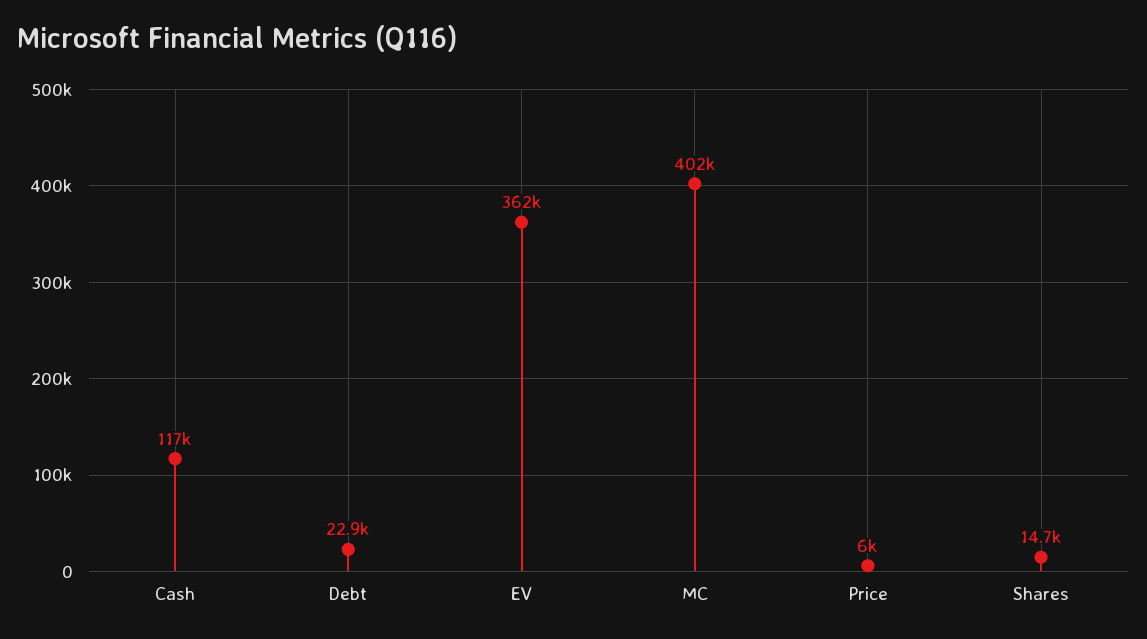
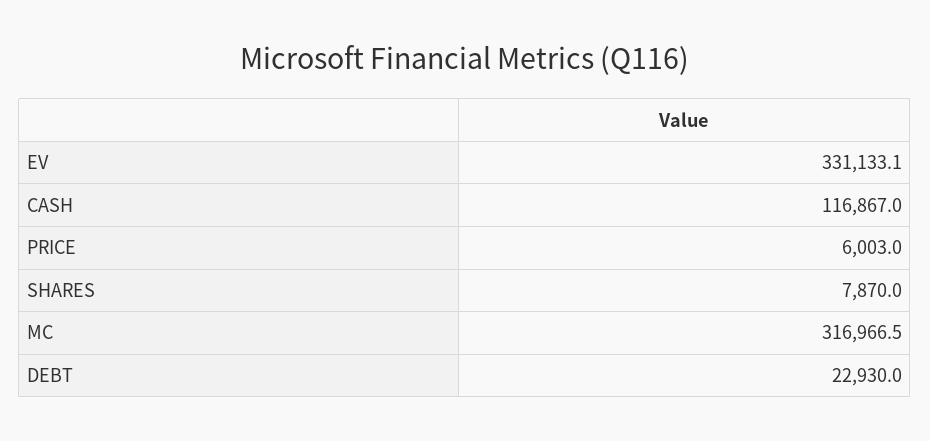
EV: 362000 -> 331133.1
MC: 402000 -> 316966.5
Shares: 14700 -> 7870

